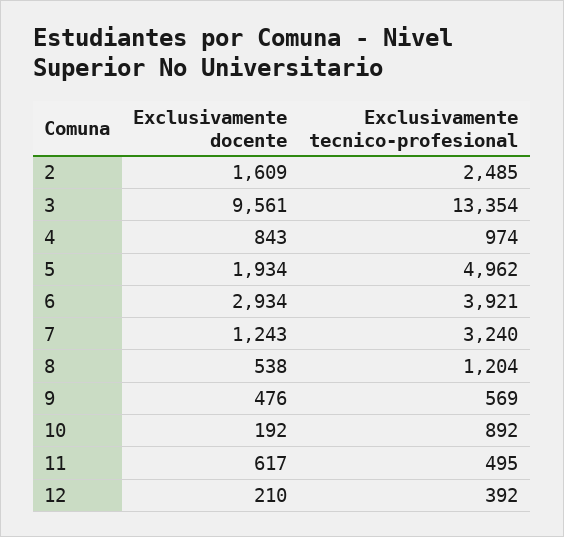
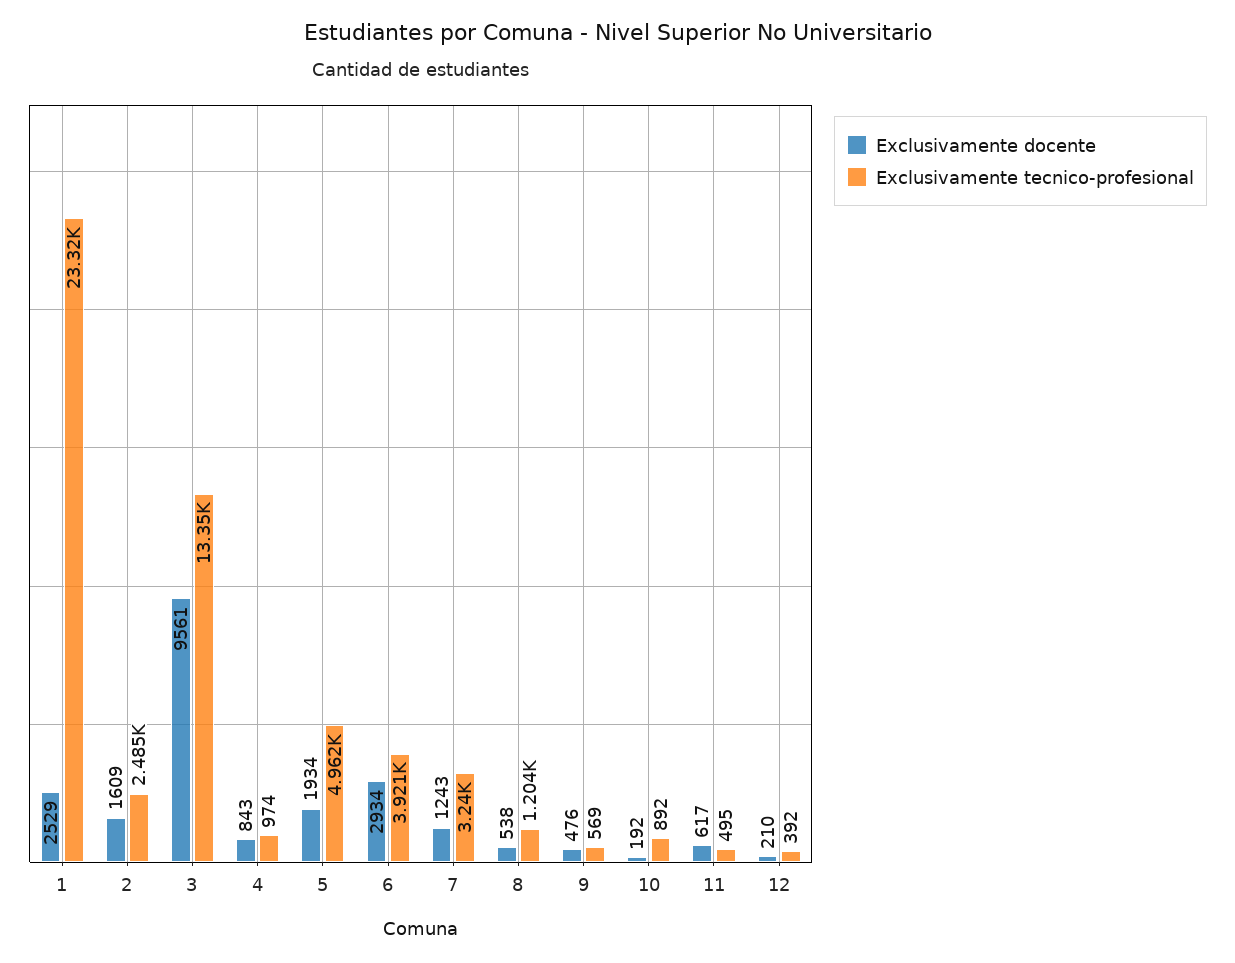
Exclusivamente docente, 1: none -> 2529
Exclusivamente tecnico-profesional, 1: none -> 23320

